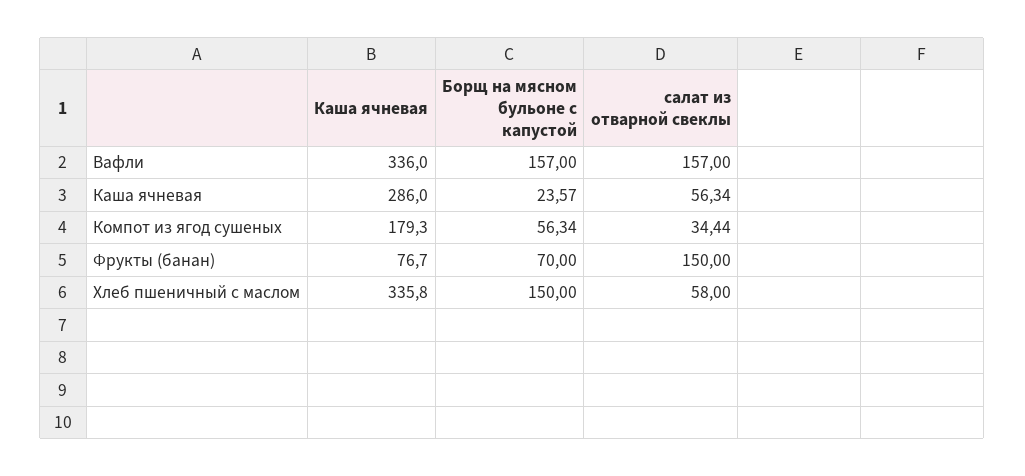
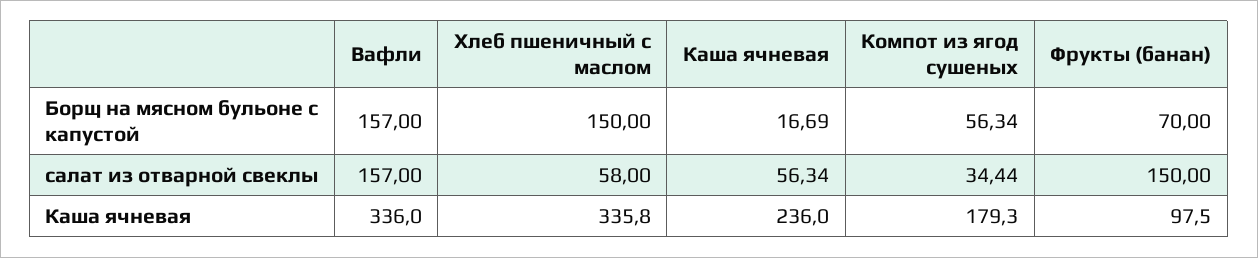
Каша ячневая, Каша ячневая: 286 -> 236
Борщ на мясном бульоне с капустой, Каша ячневая: 23.57 -> 16.69
Каша ячневая, Фрукты (банан): 76.7 -> 97.5

